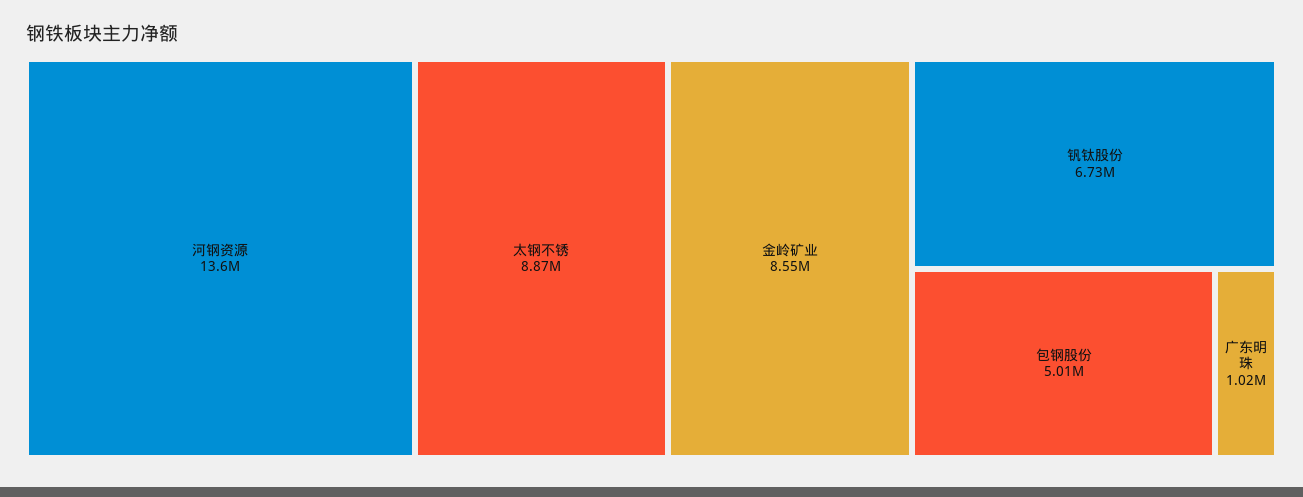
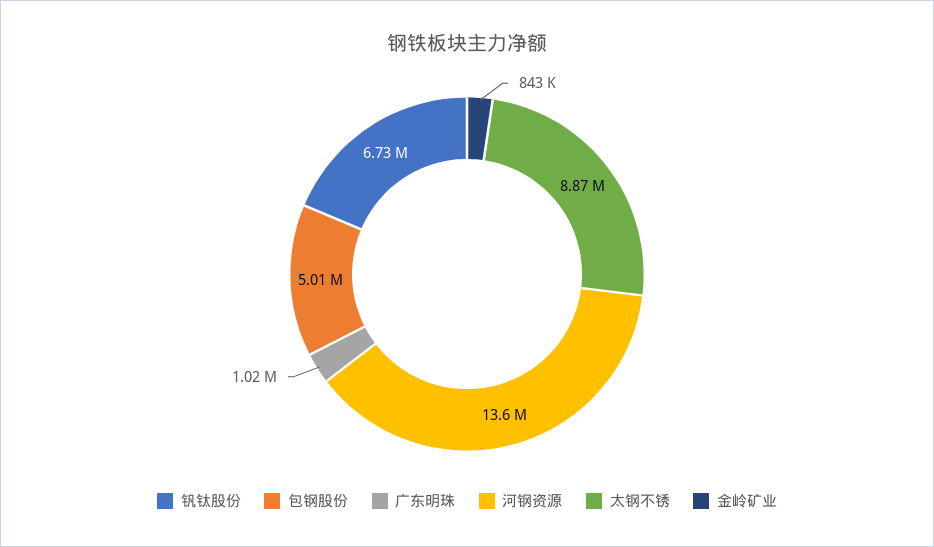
金岭矿业: 8550000 -> 843000

